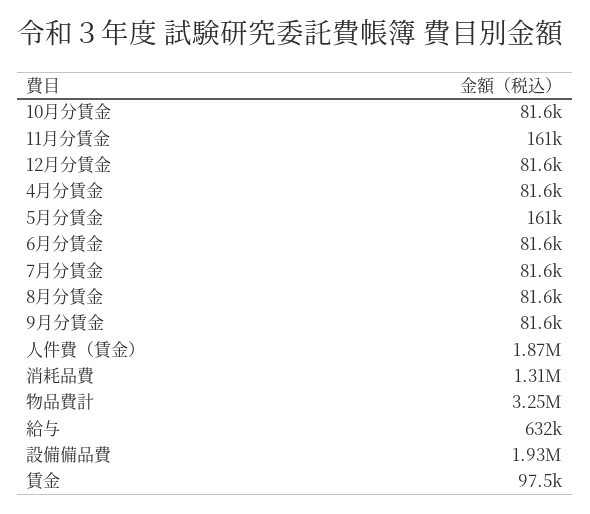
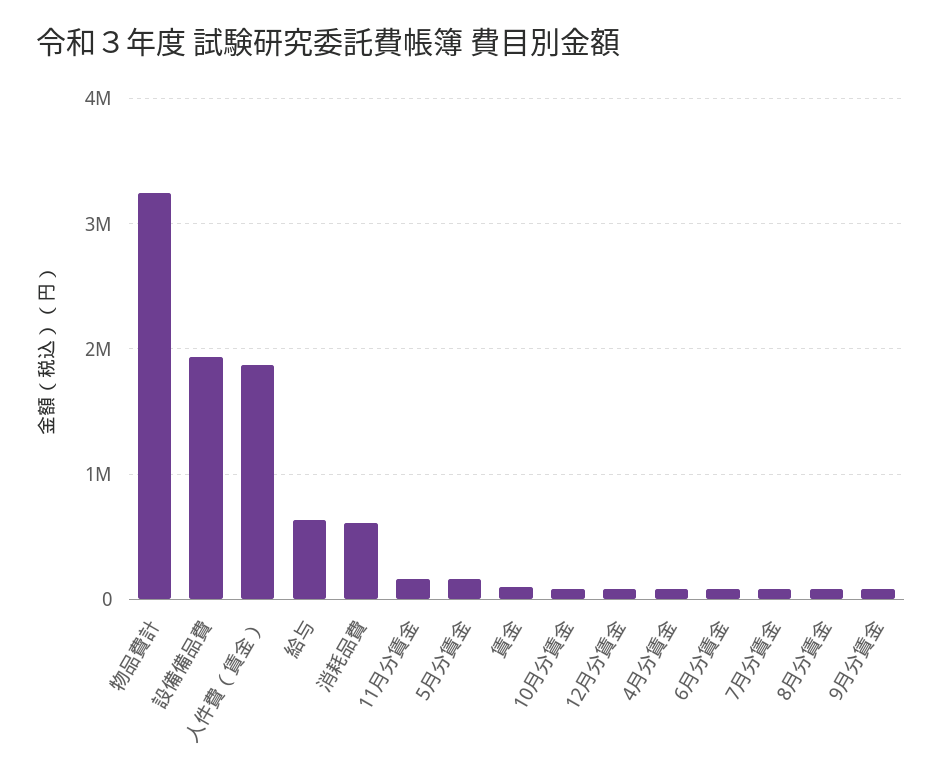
消耗品費: 1310000 -> 600000

